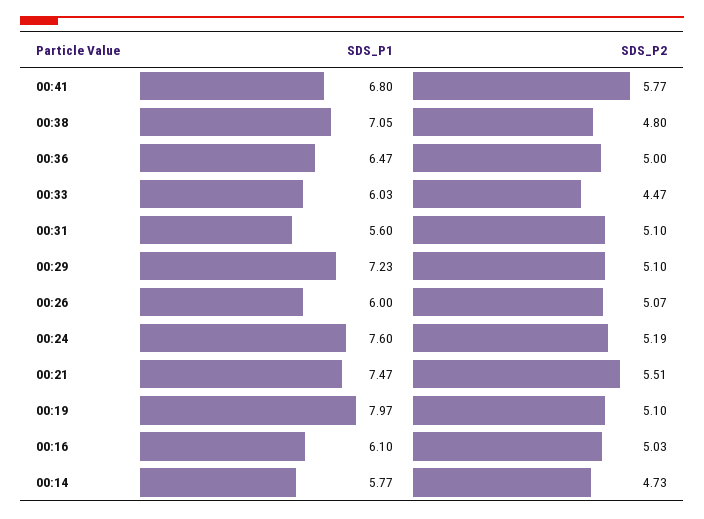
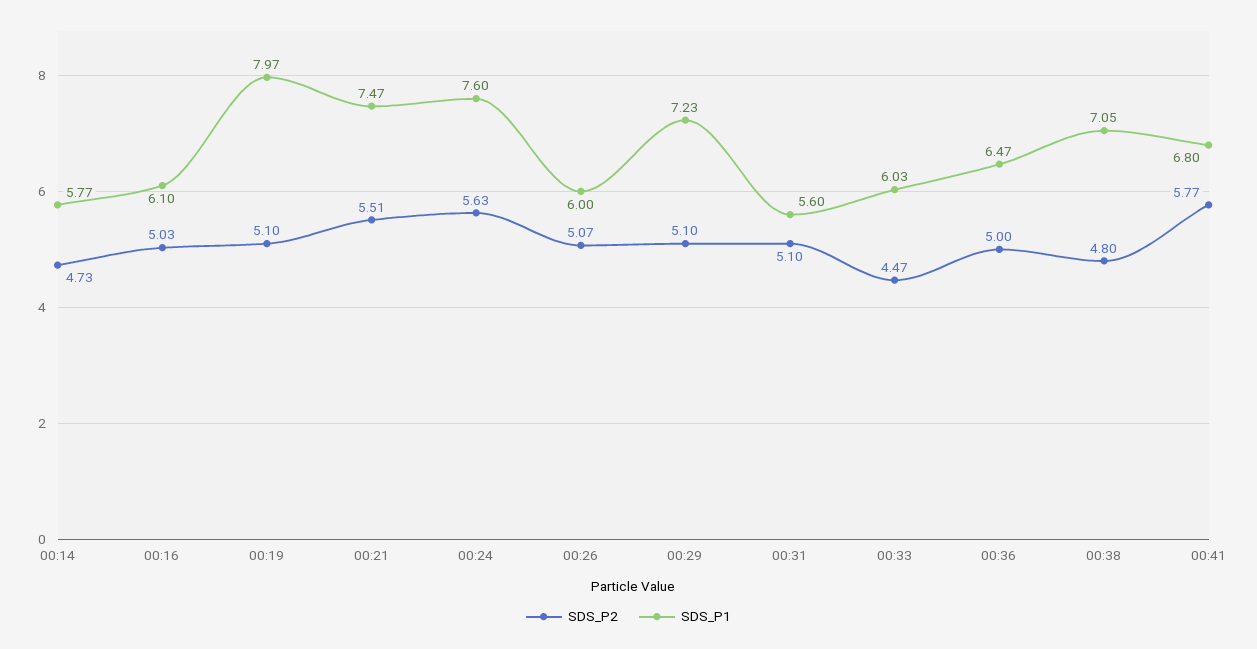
SDS_P2, 00:24: 5.19 -> 5.63

